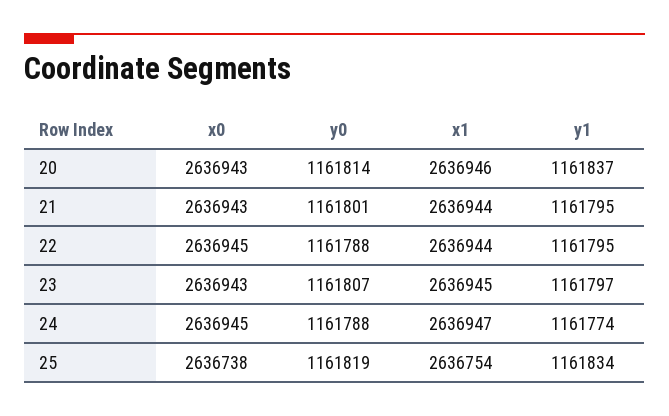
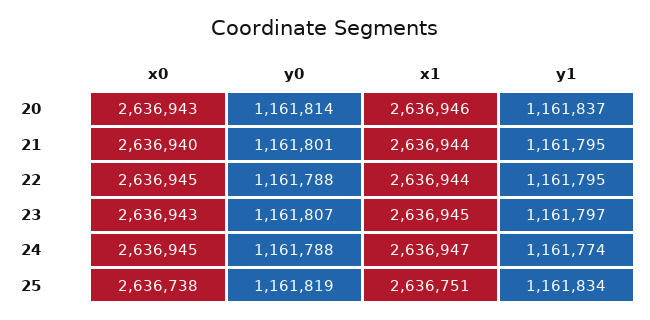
x0, 21: 2636943 -> 2636940
x1, 25: 2636754 -> 2636751

